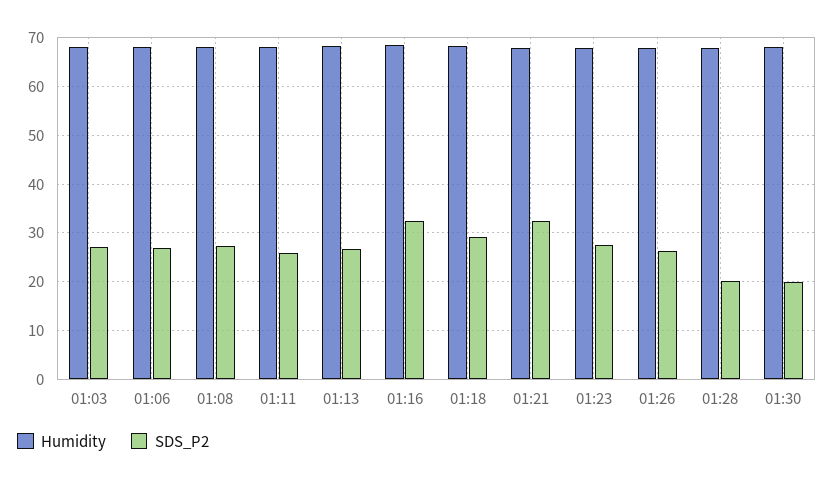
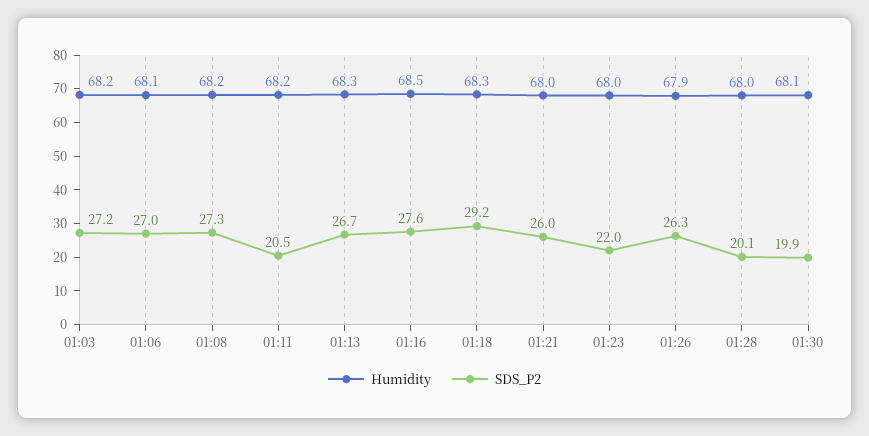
SDS_P2, 01:11: 26 -> 20.5
SDS_P2, 01:16: 32 -> 27.6
SDS_P2, 01:21: 32 -> 26
SDS_P2, 01:23: 28 -> 22

